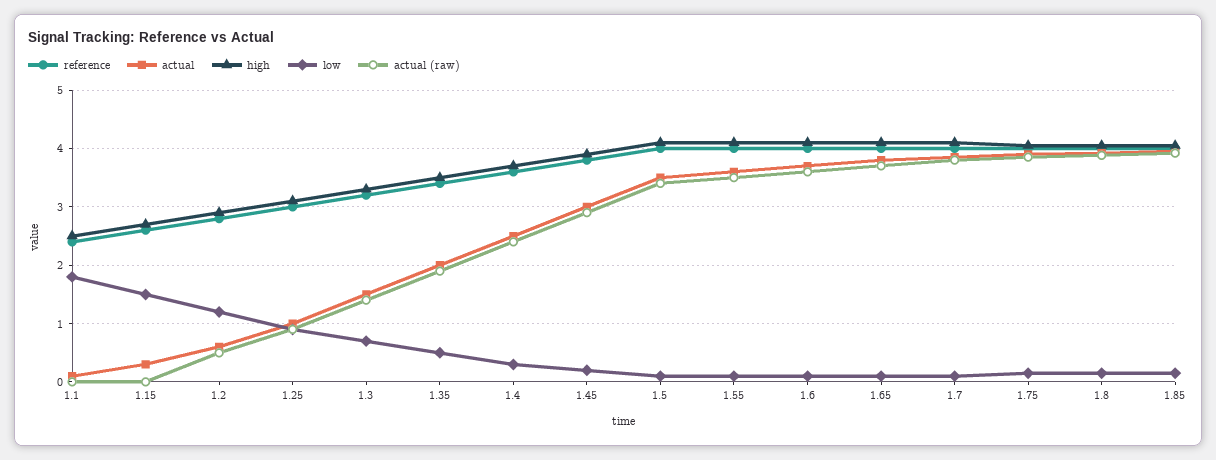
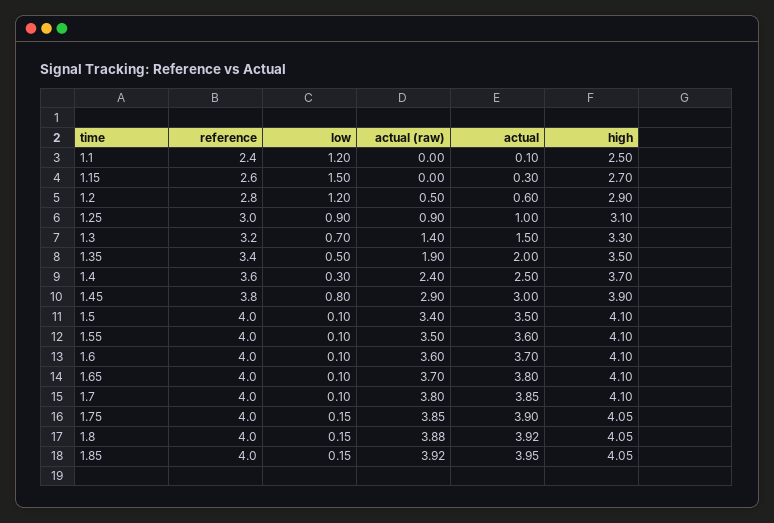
low, 1.1: 1.8 -> 1.2
low, 1.45: 0.2 -> 0.8

